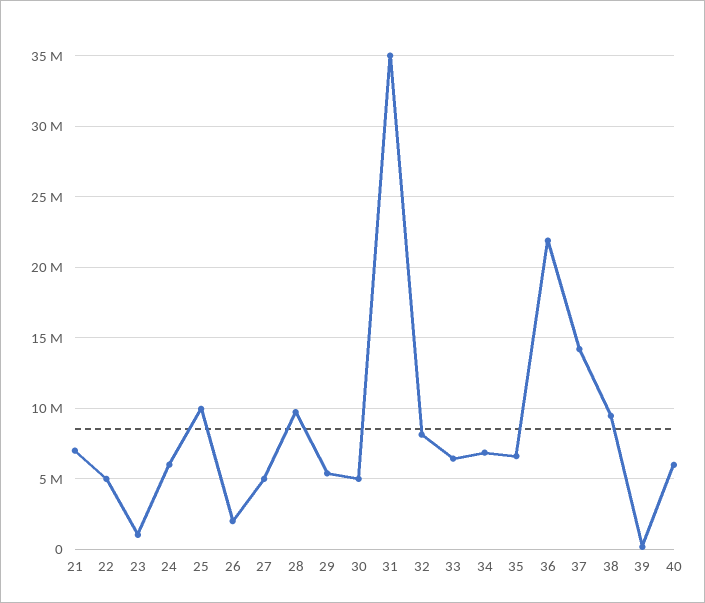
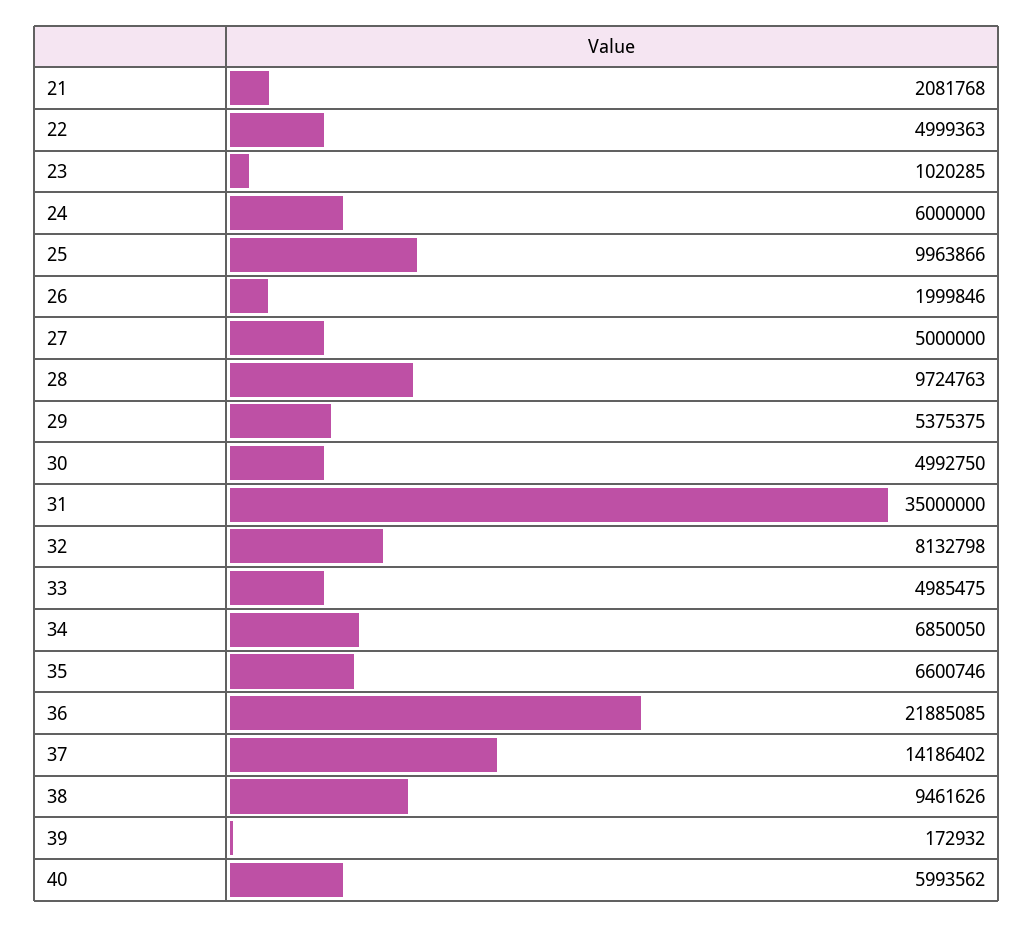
21: 7000000 -> 2081768
33: 6500000 -> 4985475

